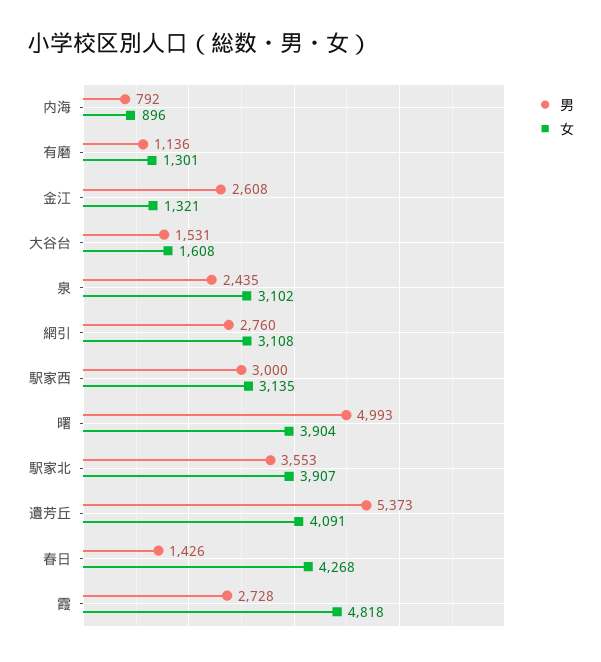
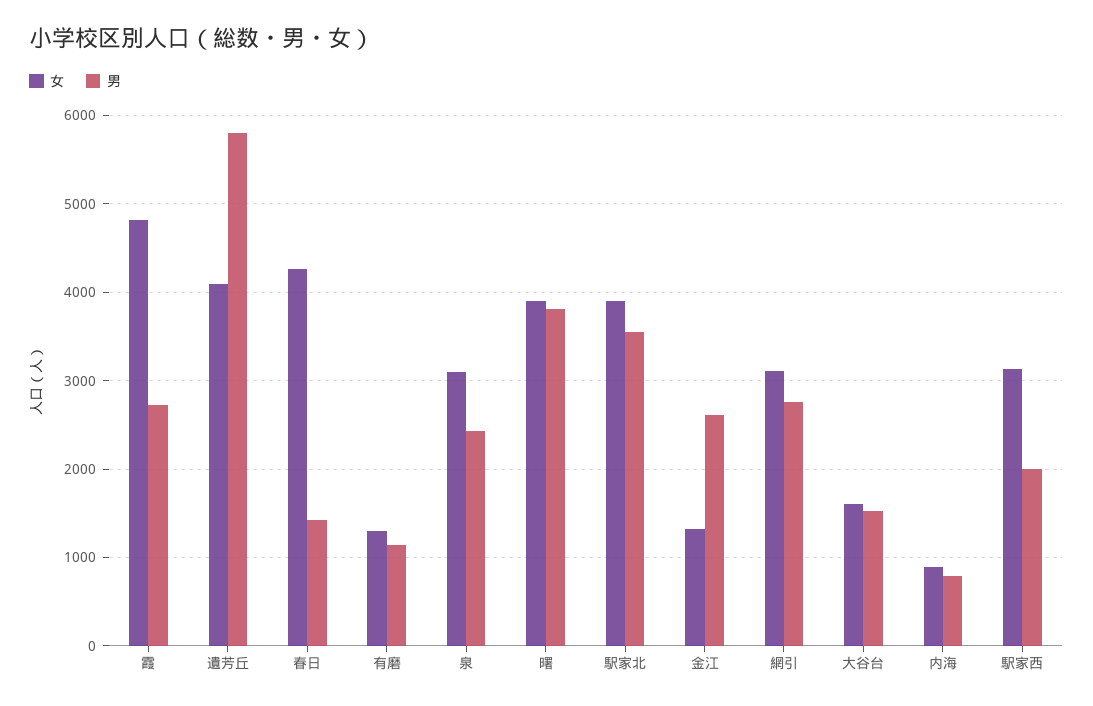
男, 駅家西: 3000 -> 2000
男, 曙: 4993 -> 3800
男, 遺芳丘: 5373 -> 5800

